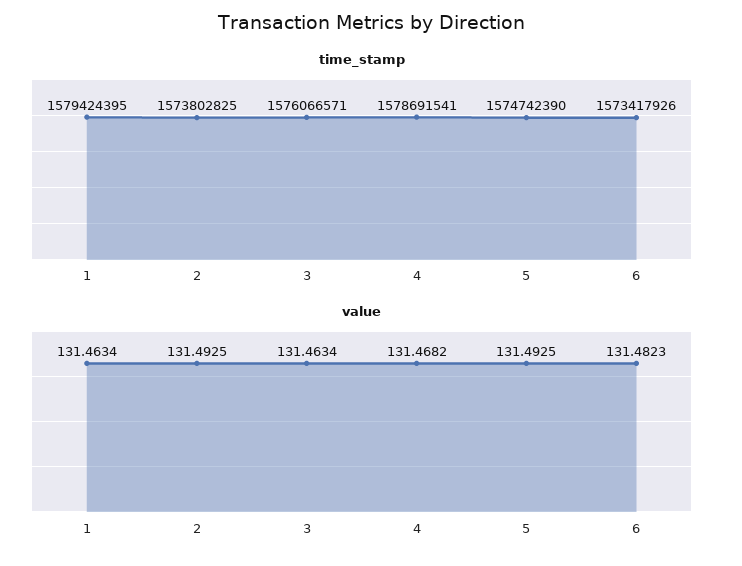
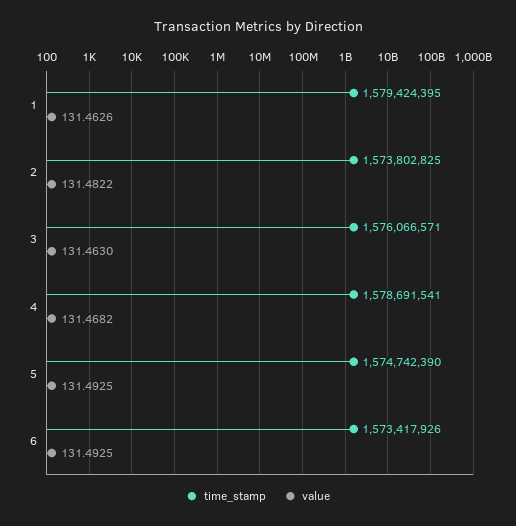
value, 1: 131.4634 -> 131.4626
value, 2: 131.4925 -> 131.4822
value, 3: 131.4634 -> 131.463
value, 6: 131.4823 -> 131.4925

